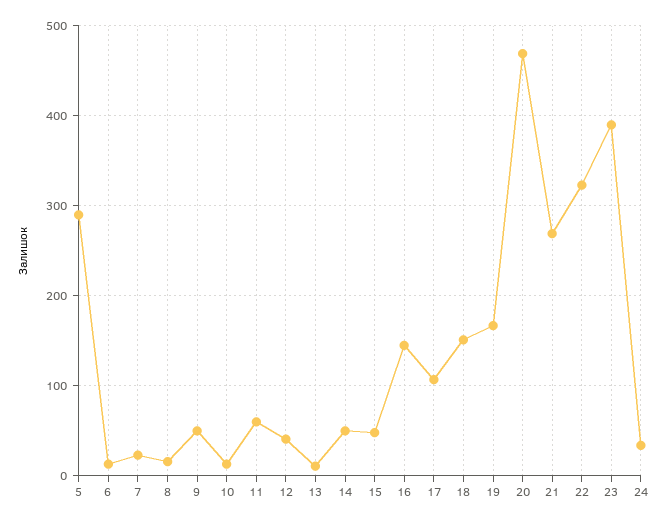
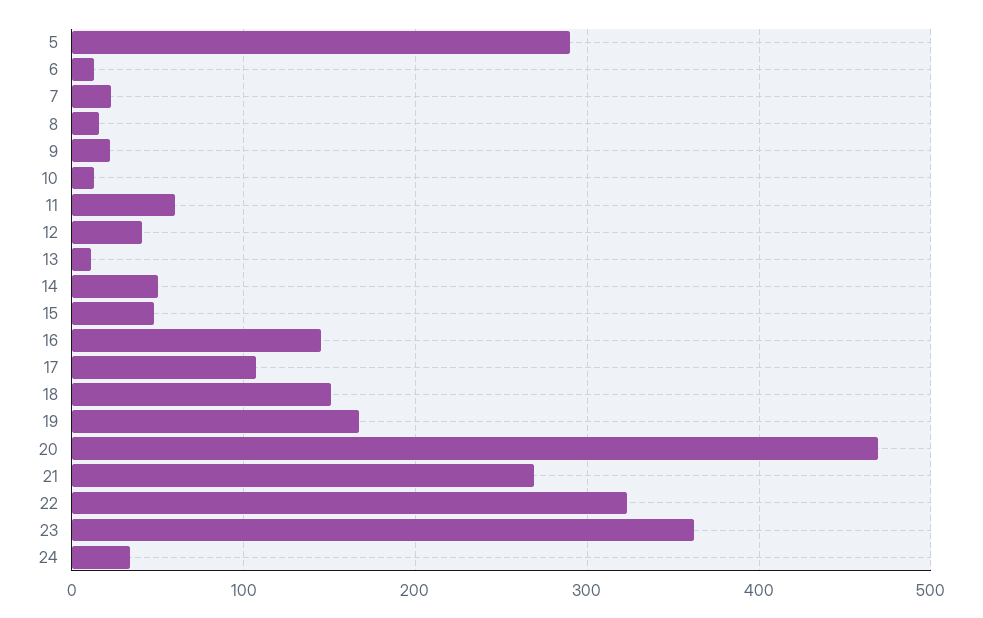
9: 50 -> 20
23: 390 -> 360

